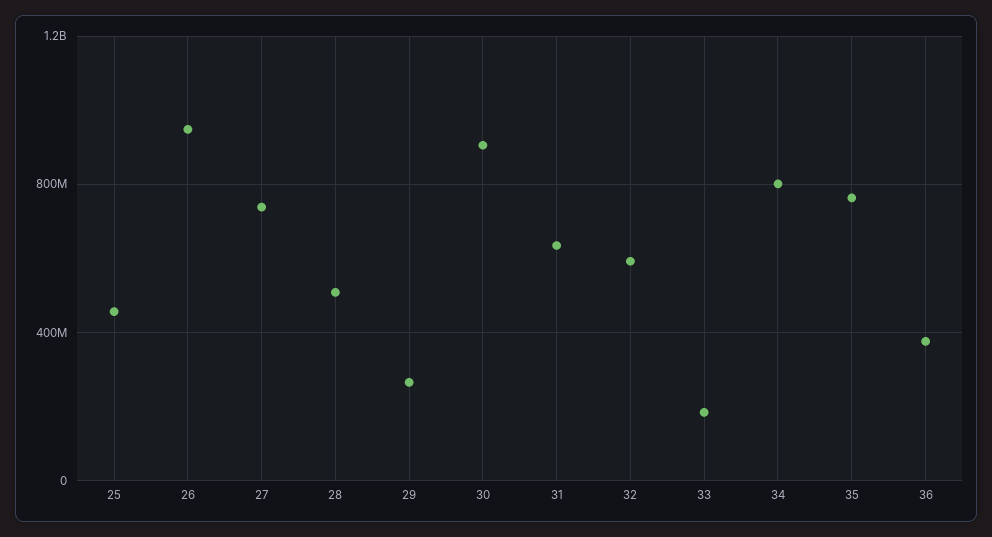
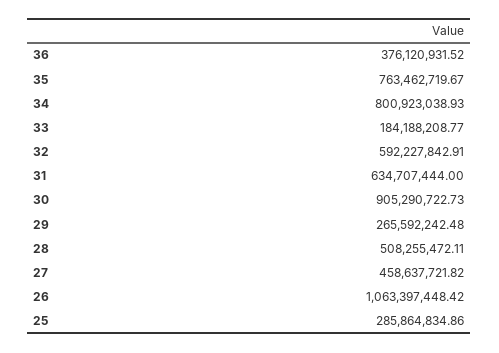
25: 450000000 -> 285864834.86
26: 950000000 -> 1063397448.42
27: 750000000 -> 458637721.82

